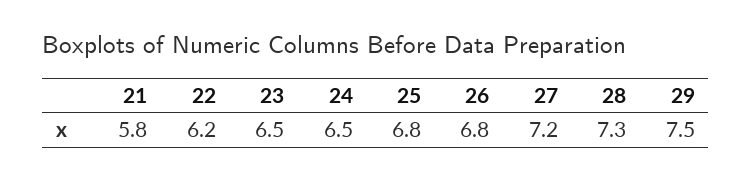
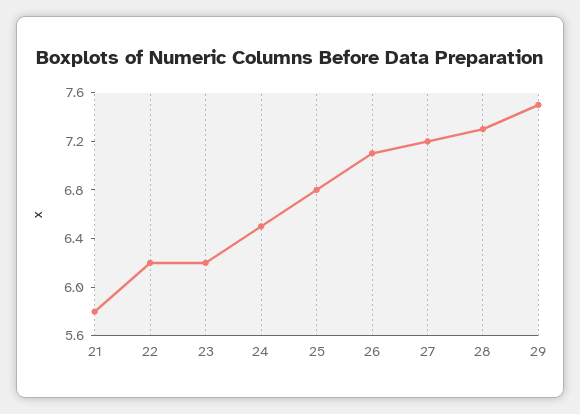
23: 6.5 -> 6.2
26: 6.8 -> 7.1

